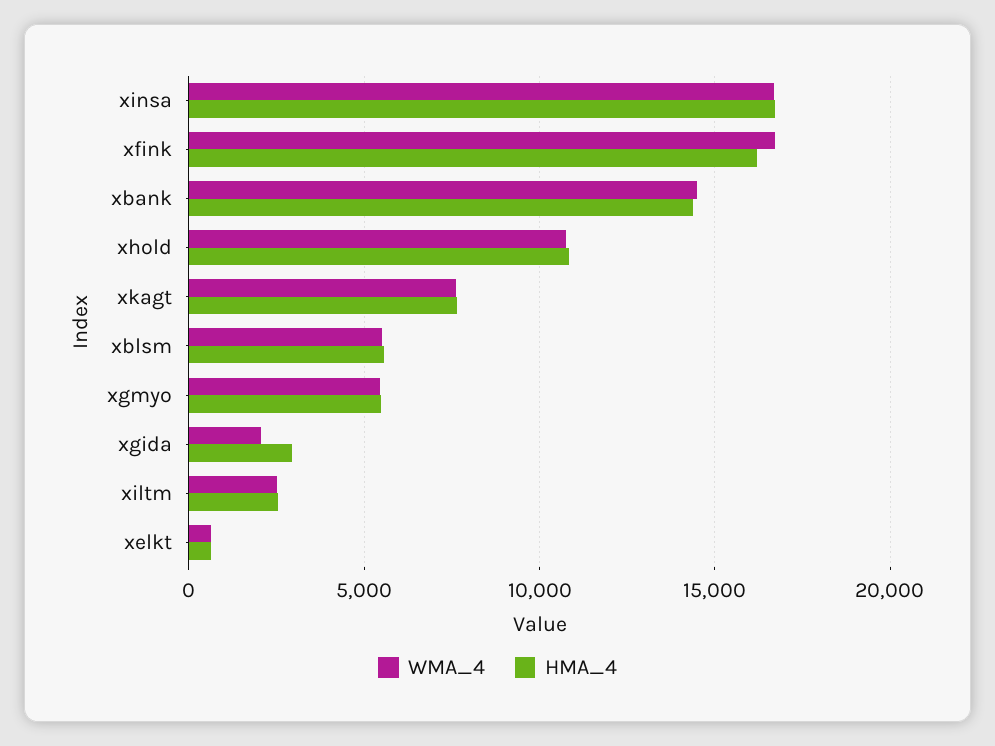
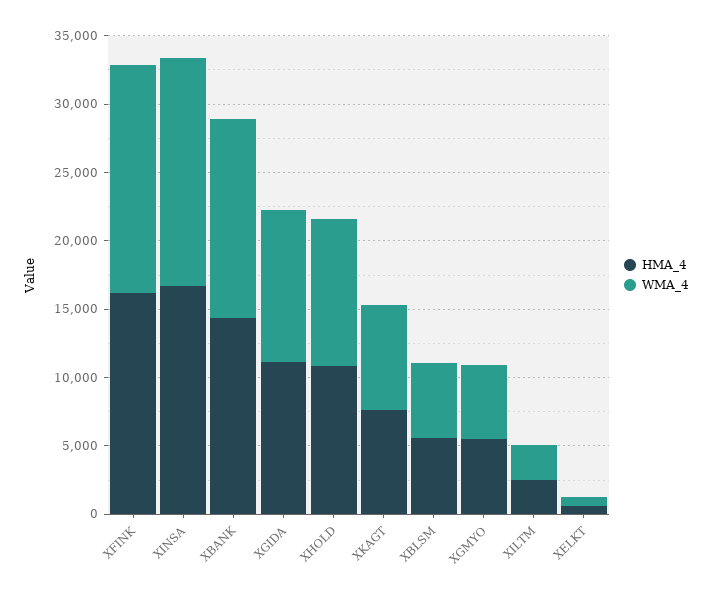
WMA_4, xgida: 2000 -> 11000
HMA_4, xgida: 3000 -> 11000

